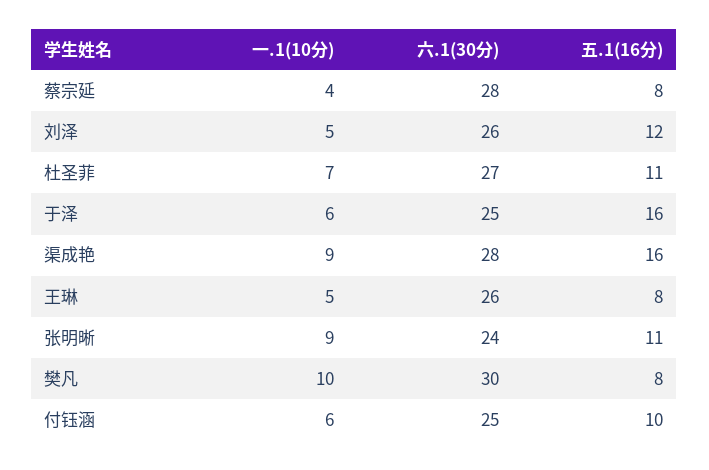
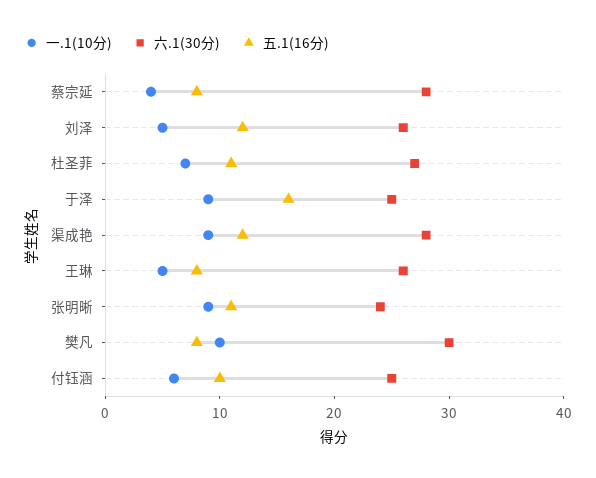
一.1(10分), 于泽: 6 -> 9
五.1(16分), 渠成艳: 16 -> 12

